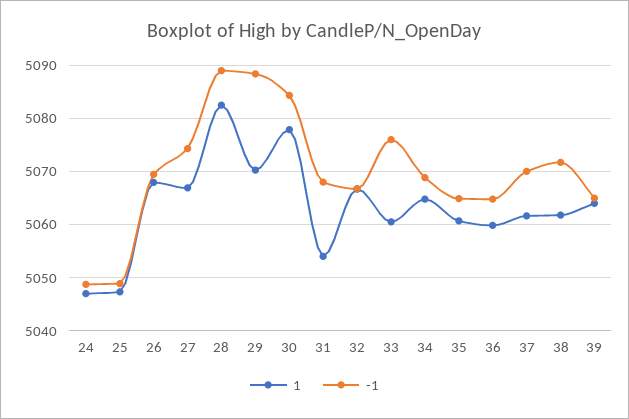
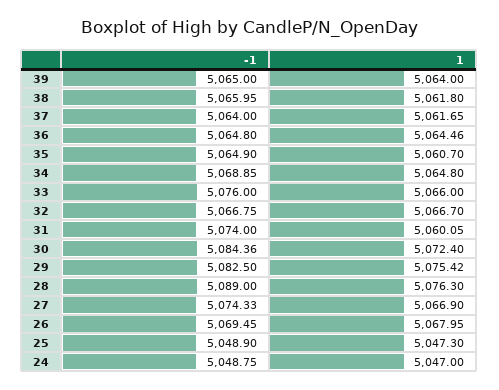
1, 28: 5082 -> 5076.3
1, 29: 5070 -> 5075.42
-1, 29: 5088 -> 5082.5
1, 30: 5078 -> 5072.4
1, 31: 5054 -> 5060.05
-1, 31: 5068 -> 5074
1, 33: 5060 -> 5066
1, 36: 5060 -> 5064.46
-1, 37: 5070 -> 5064
-1, 38: 5072 -> 5065.95

